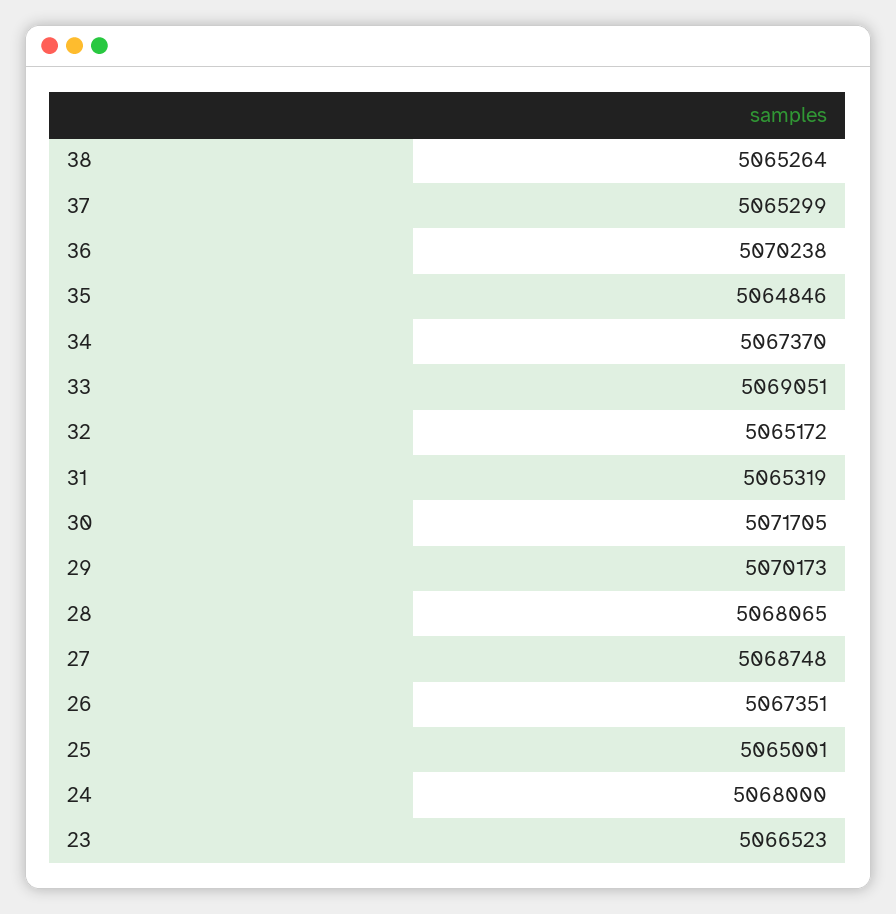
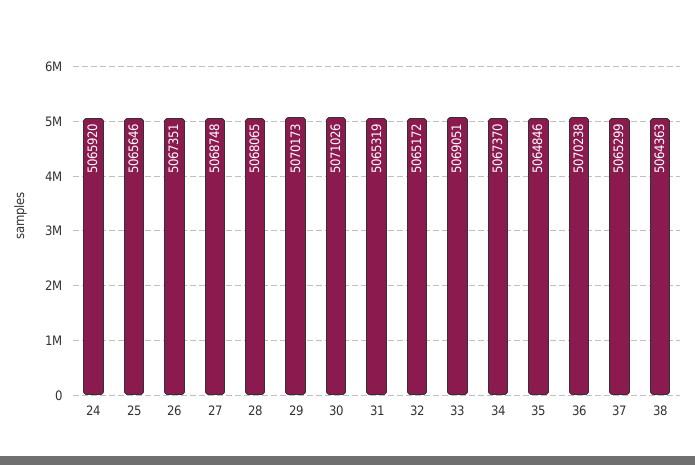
38: 5065264 -> 5064363
30: 5071705 -> 5071026
25: 5065001 -> 5065646
24: 5068000 -> 5065920
23: 5066523 -> none

